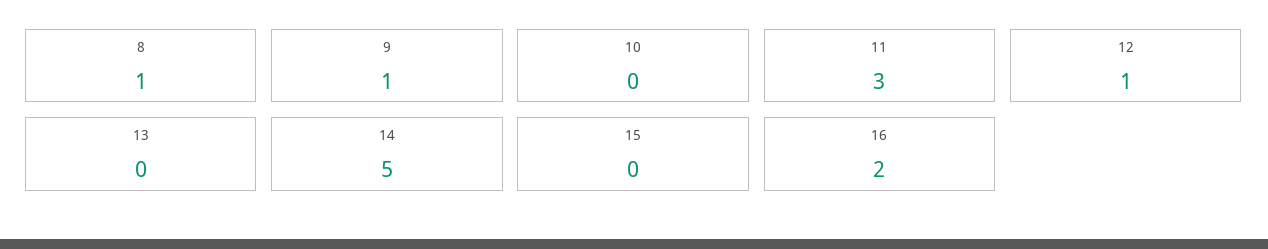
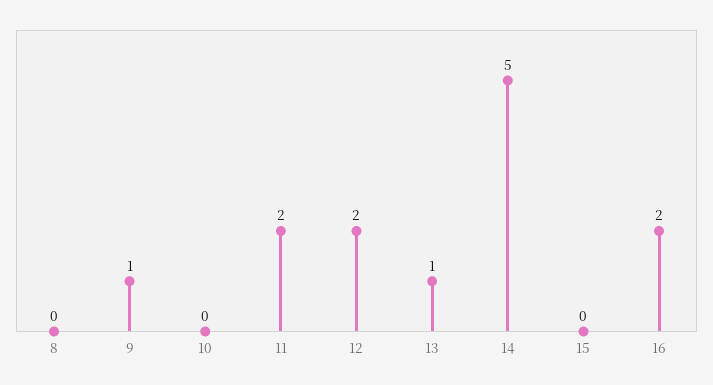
8: 1 -> 0
11: 3 -> 2
12: 1 -> 2
13: 0 -> 1

